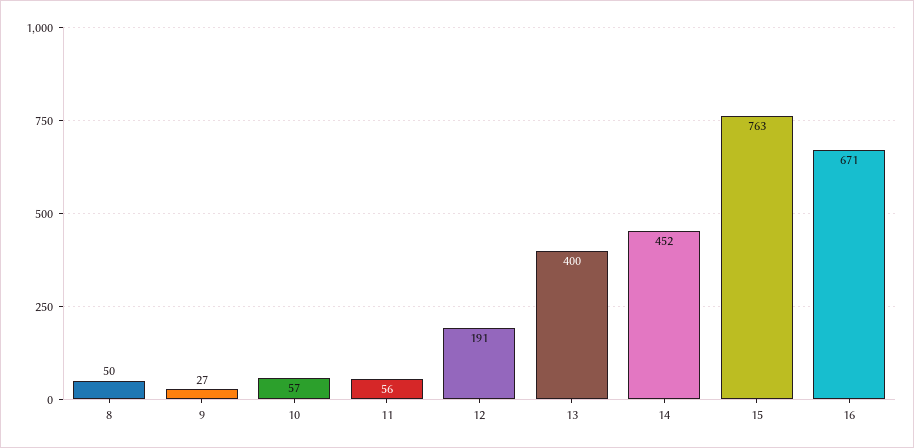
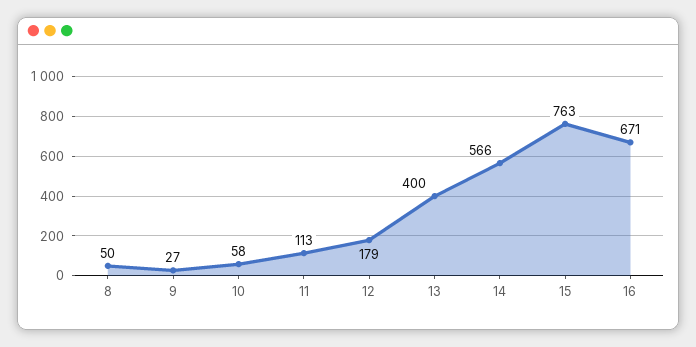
10: 57 -> 58
11: 56 -> 113
12: 191 -> 179
14: 452 -> 566

